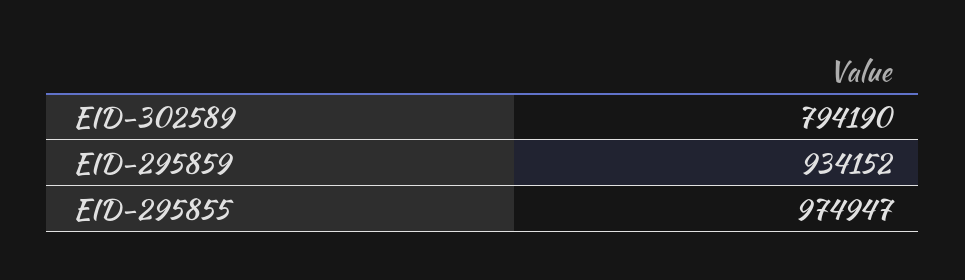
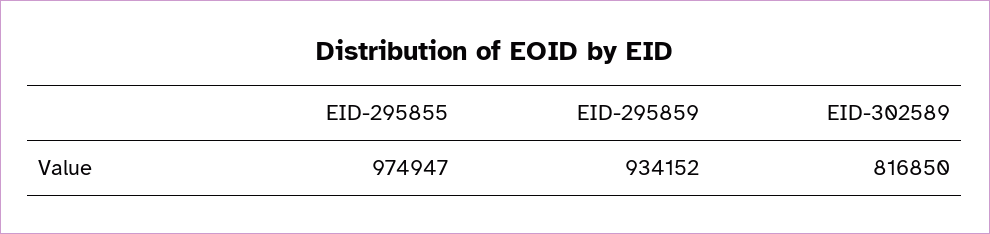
EID-302589: 794190 -> 816850

